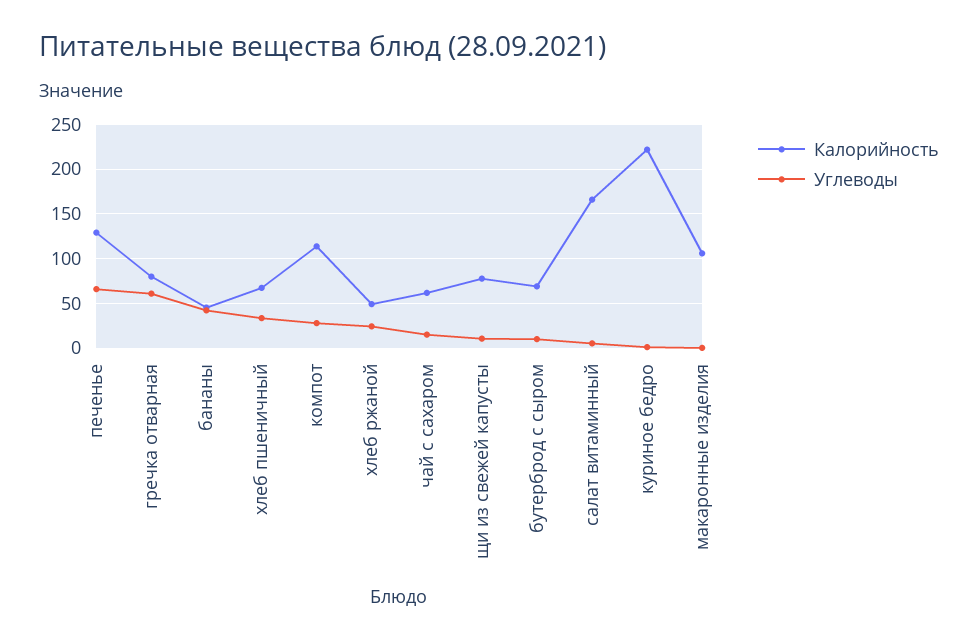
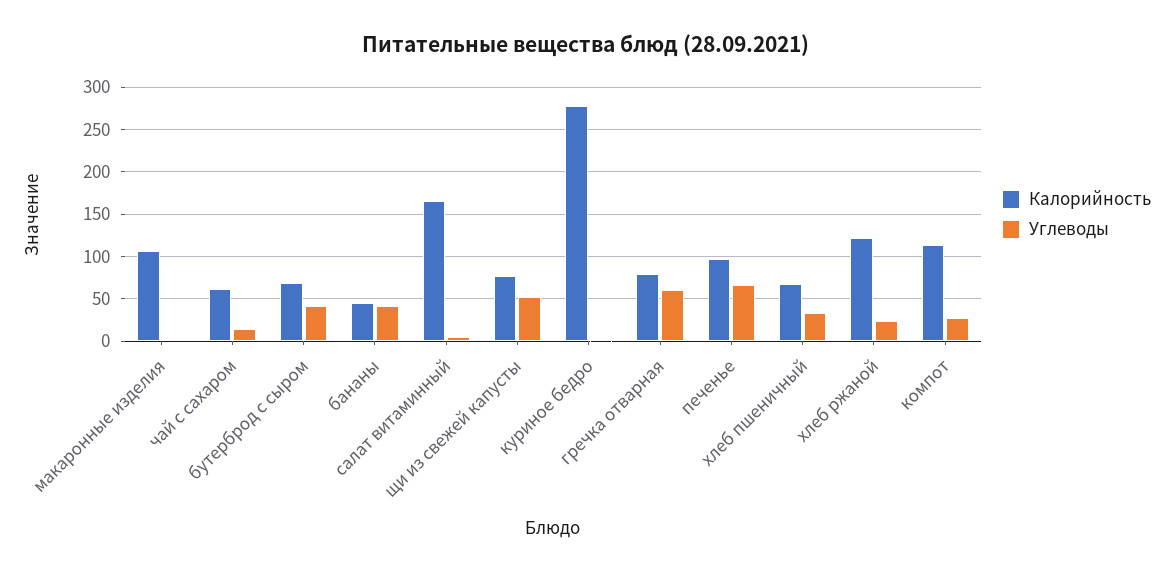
Калорийность, печенье: 130 -> 100
Калорийность, хлеб ржаной: 50 -> 120
Углеводы, щи из свежей капусты: 10 -> 50
Углеводы, бутерброд с сыром: 10 -> 40
Калорийность, куриное бедро: 220 -> 280

